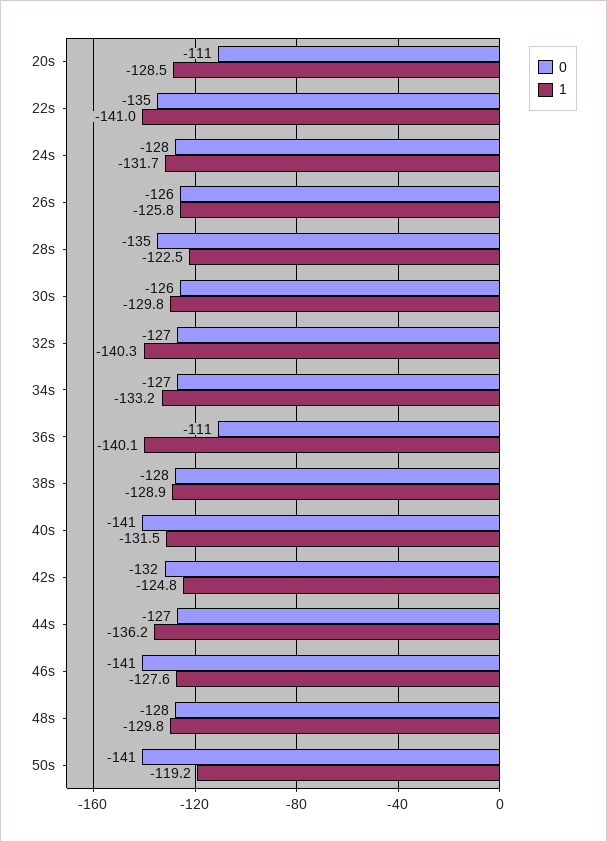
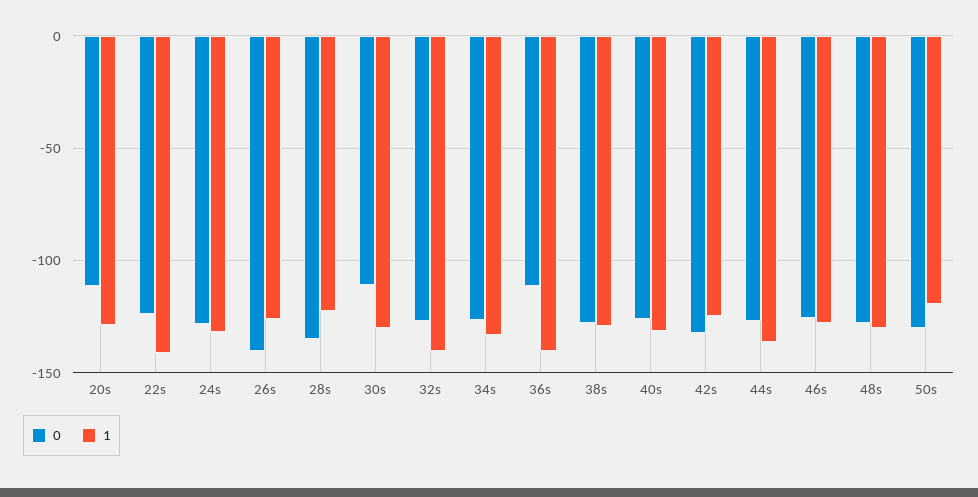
0, 22s: -135 -> -125
0, 26s: -126 -> -140
0, 30s: -126 -> -110
0, 40s: -141 -> -125
0, 46s: -141 -> -125
0, 50s: -141 -> -130

